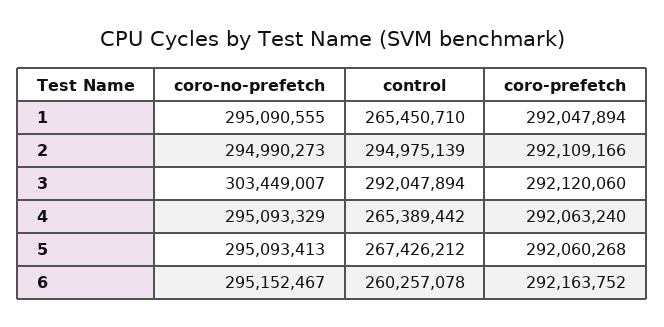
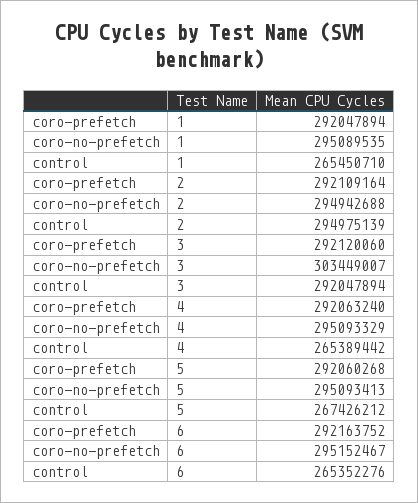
coro-no-prefetch, 1: 295090555 -> 295089535
coro-no-prefetch, 2: 294990273 -> 294942688
coro-prefetch, 2: 292109166 -> 292109164
control, 6: 260257078 -> 265352276

